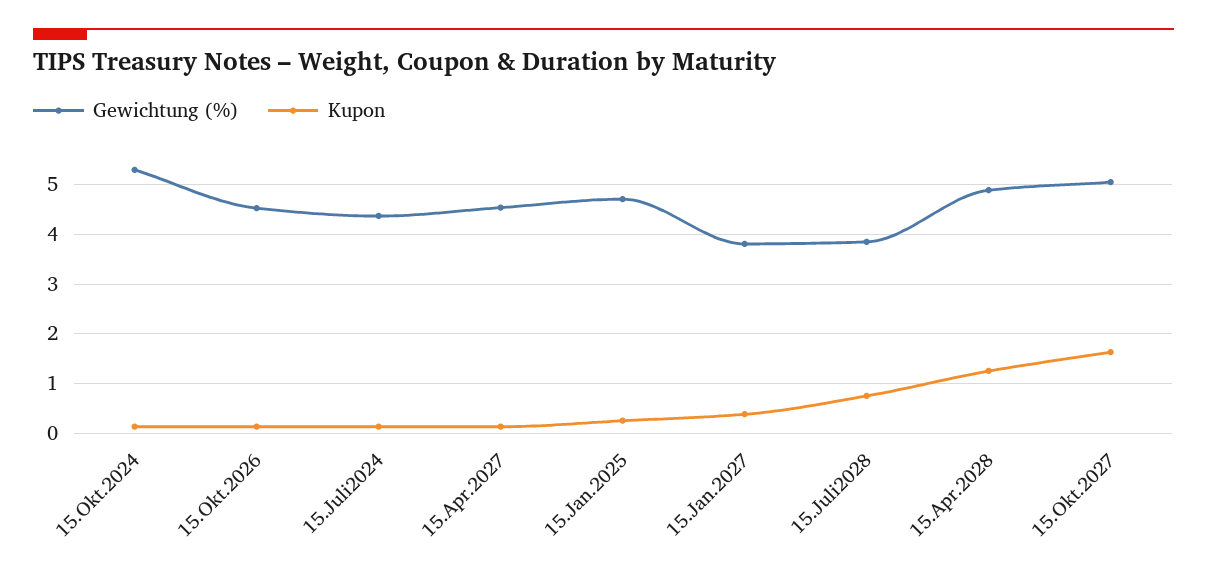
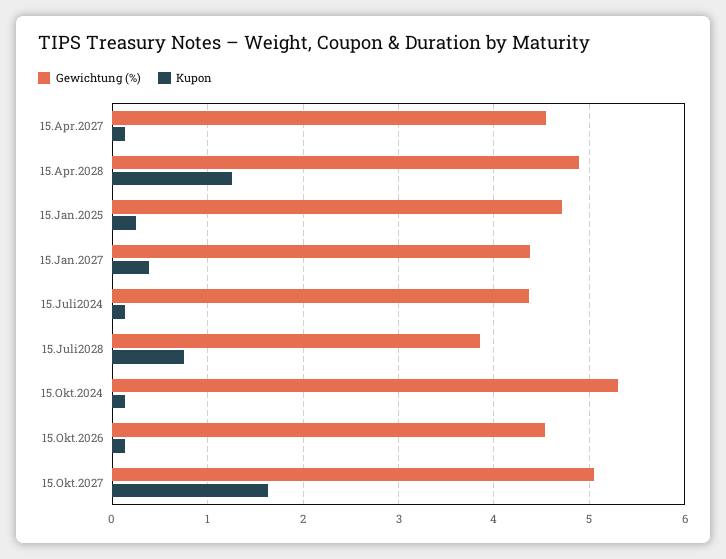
Gewichtung (%), 15.Jan.2027: 3.8 -> 4.4

